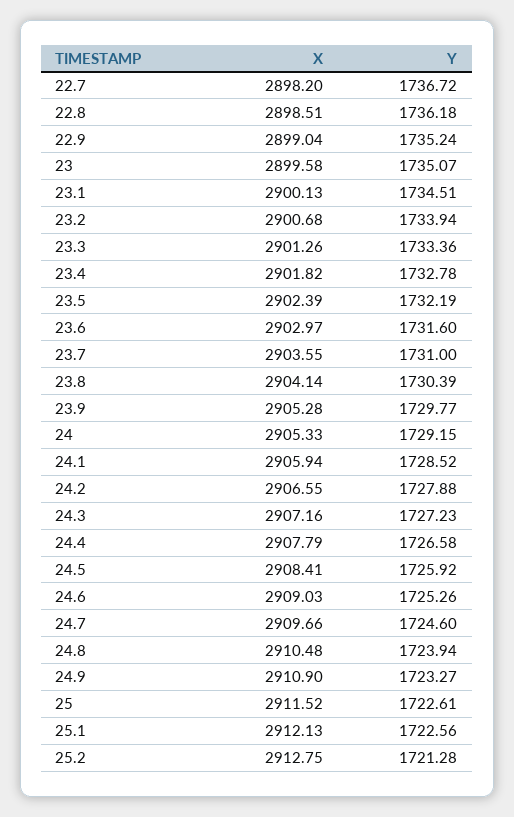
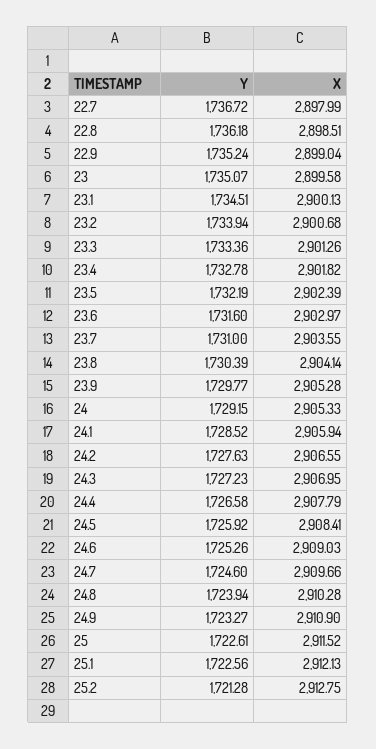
X, 22.7: 2898.2 -> 2897.99
Y, 24.2: 1727.88 -> 1727.63
X, 24.3: 2907.16 -> 2906.95
X, 24.8: 2910.48 -> 2910.28

